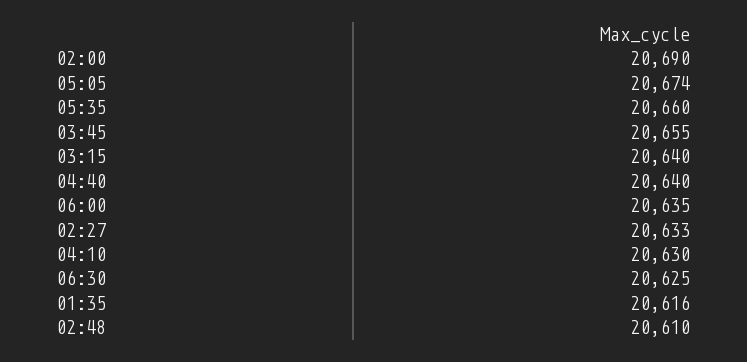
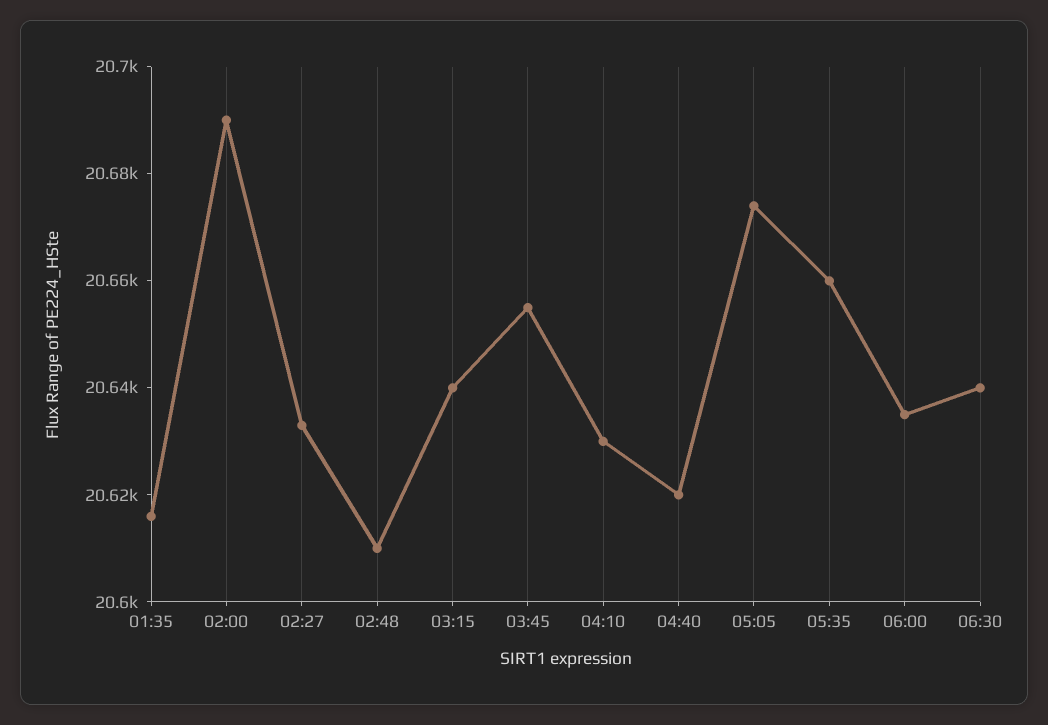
04:40: 20640 -> 20620
06:30: 20625 -> 20640

